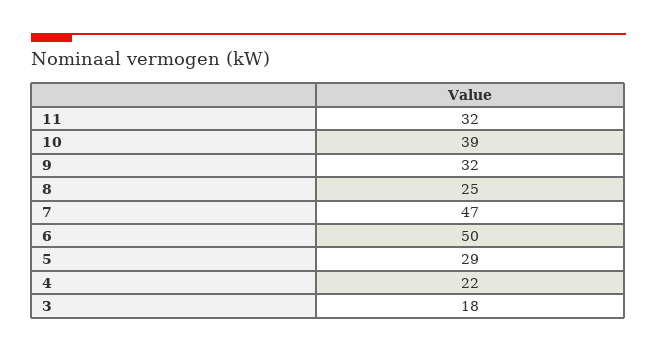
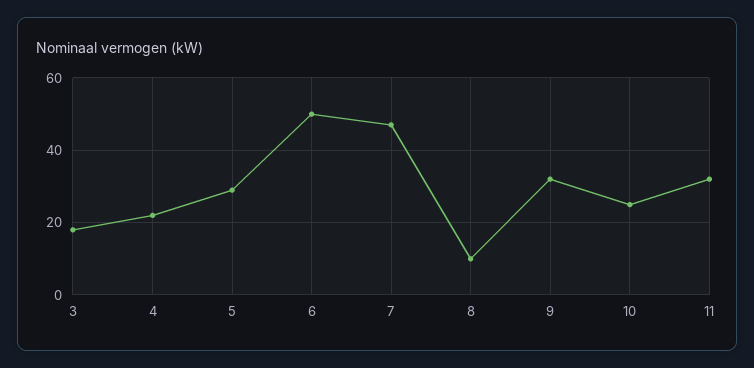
10: 39 -> 25
8: 25 -> 10

